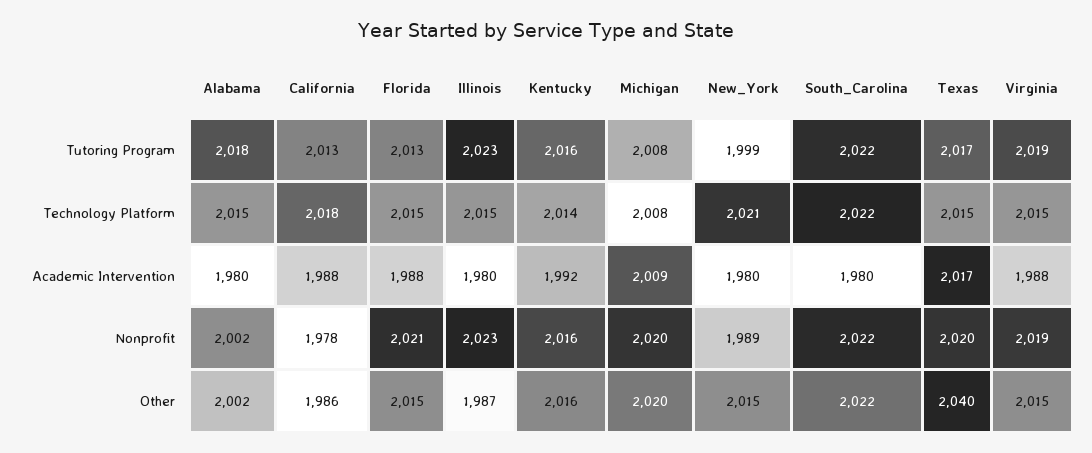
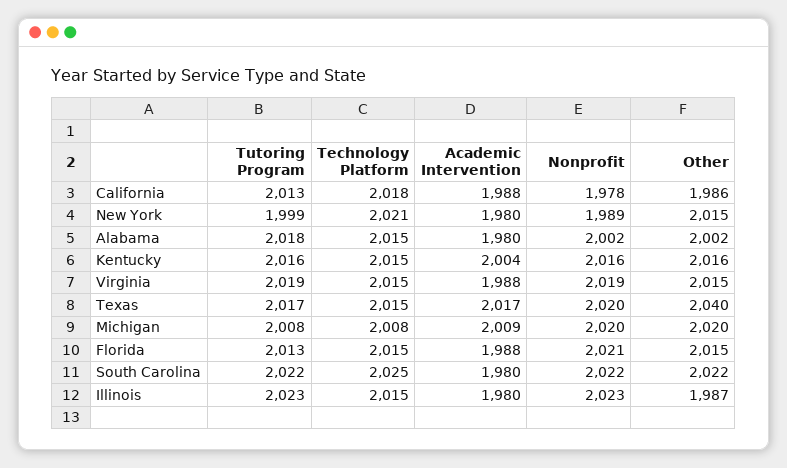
Kentucky, Technology Platform: 2014 -> 2015
South_Carolina, Technology Platform: 2022 -> 2025
Kentucky, Academic Intervention: 1992 -> 2004

